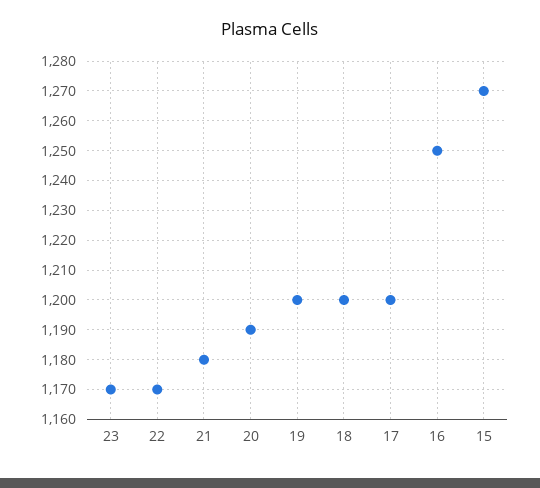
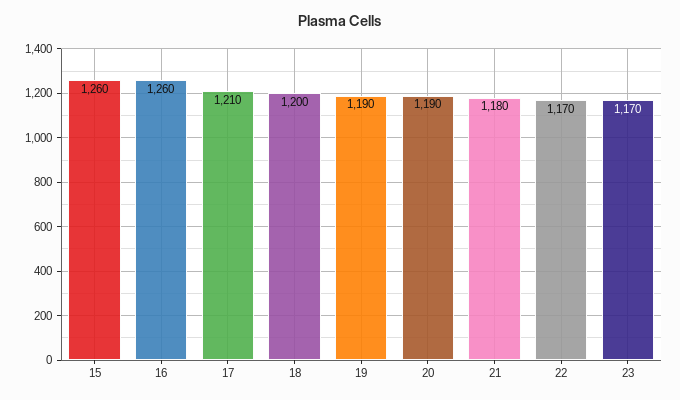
19: 1200 -> 1190
17: 1200 -> 1210
16: 1250 -> 1260
15: 1270 -> 1260

